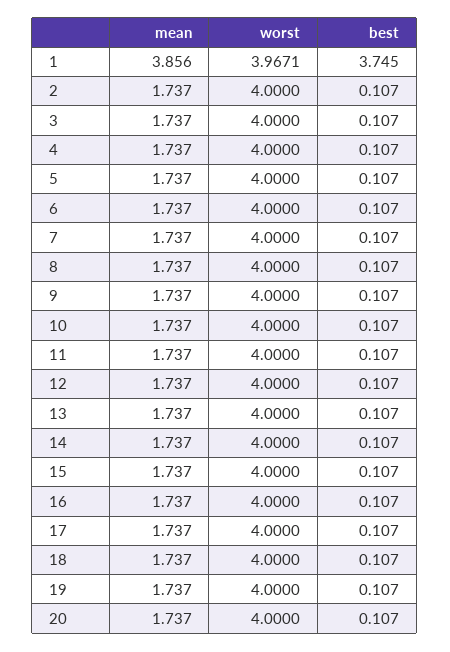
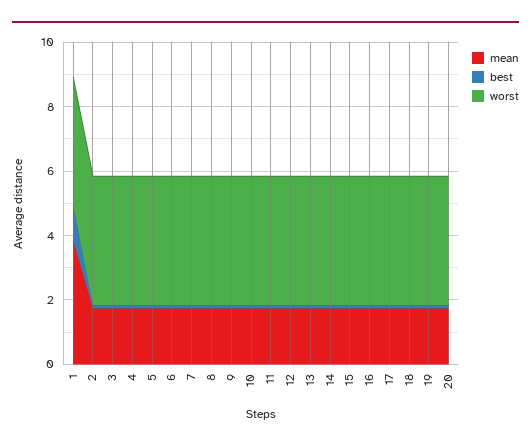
best, 1: 3.745 -> 1

